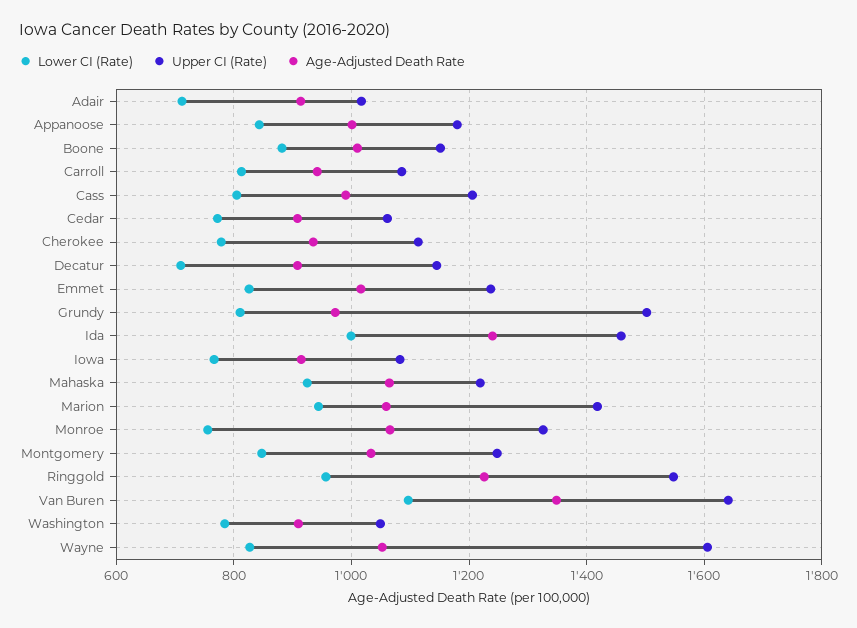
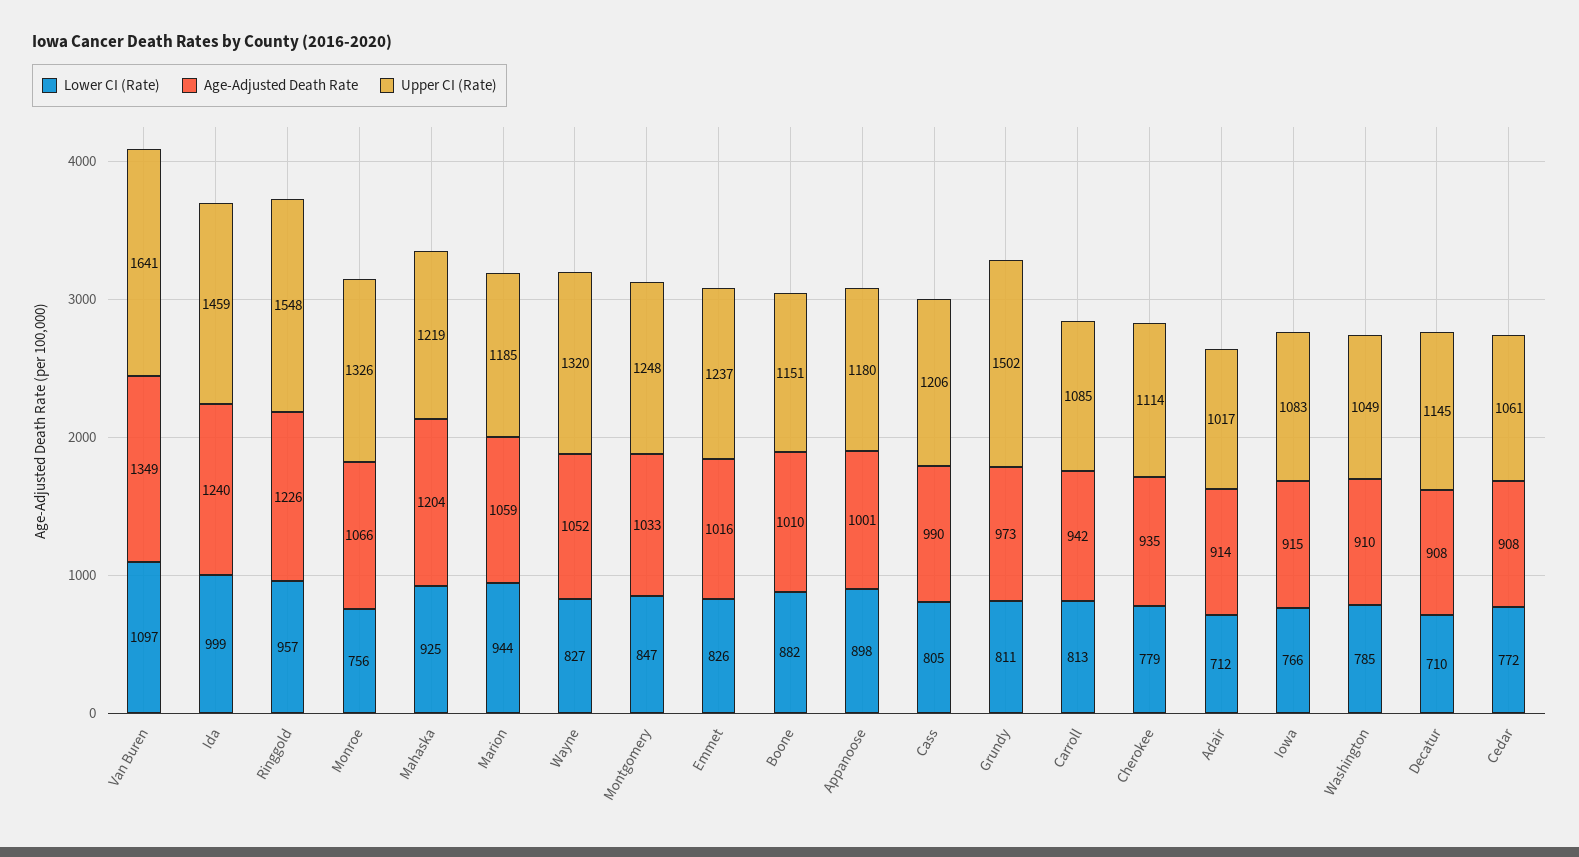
Lower CI (Rate), Appanoose: 840 -> 898
Age-Adjusted Death Rate, Mahaska: 1060 -> 1204
Upper CI (Rate), Marion: 1420 -> 1185
Upper CI (Rate), Wayne: 1600 -> 1320

